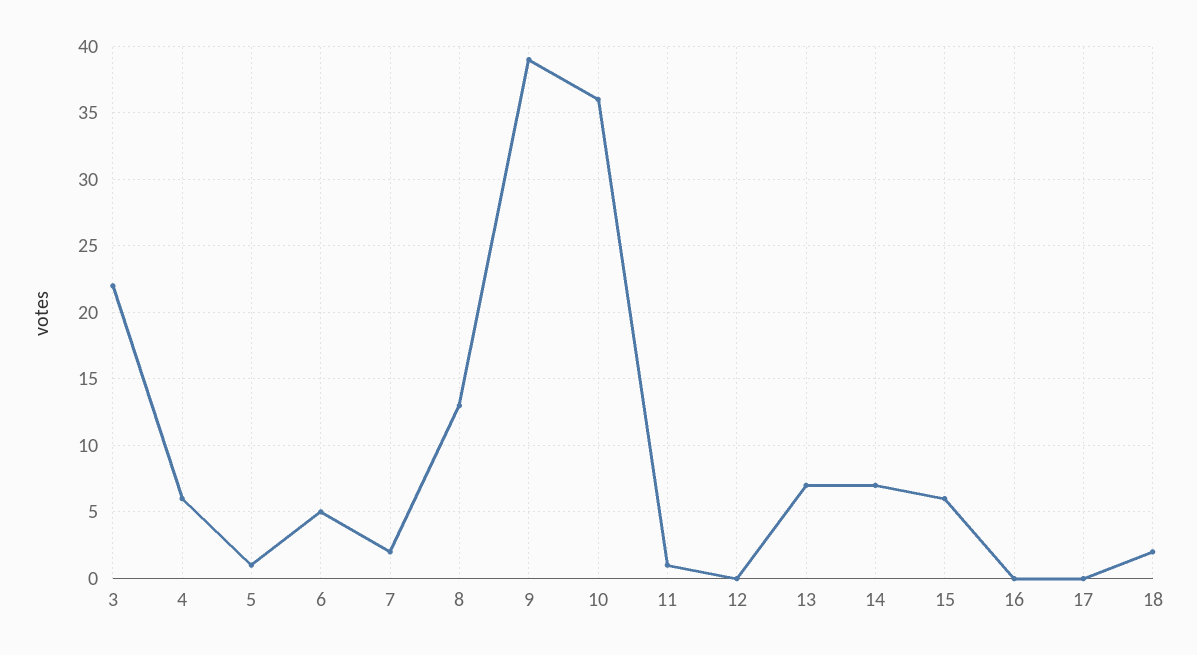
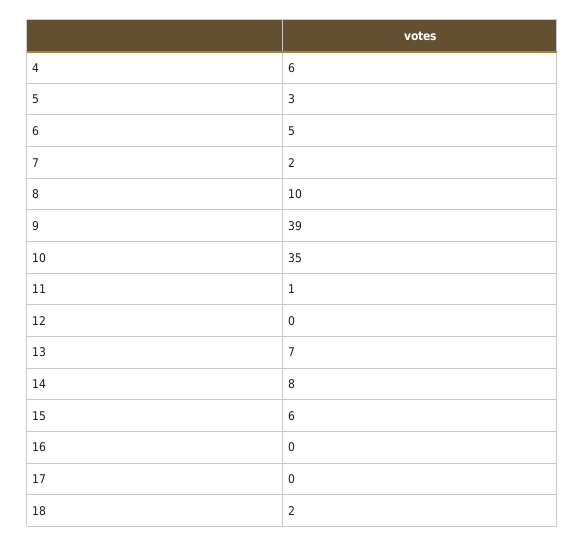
3: 22 -> none
5: 1 -> 3
8: 13 -> 10
10: 36 -> 35
14: 7 -> 8

